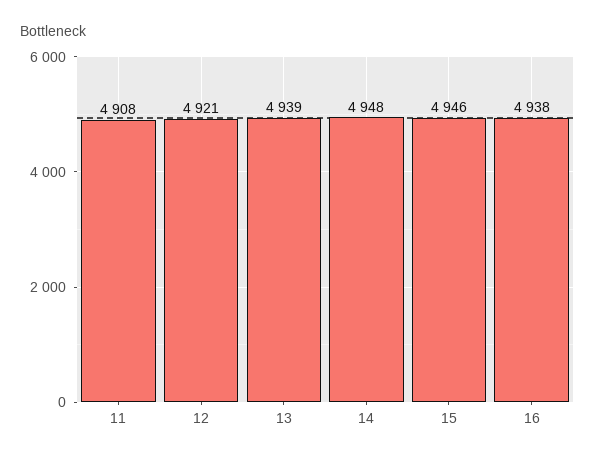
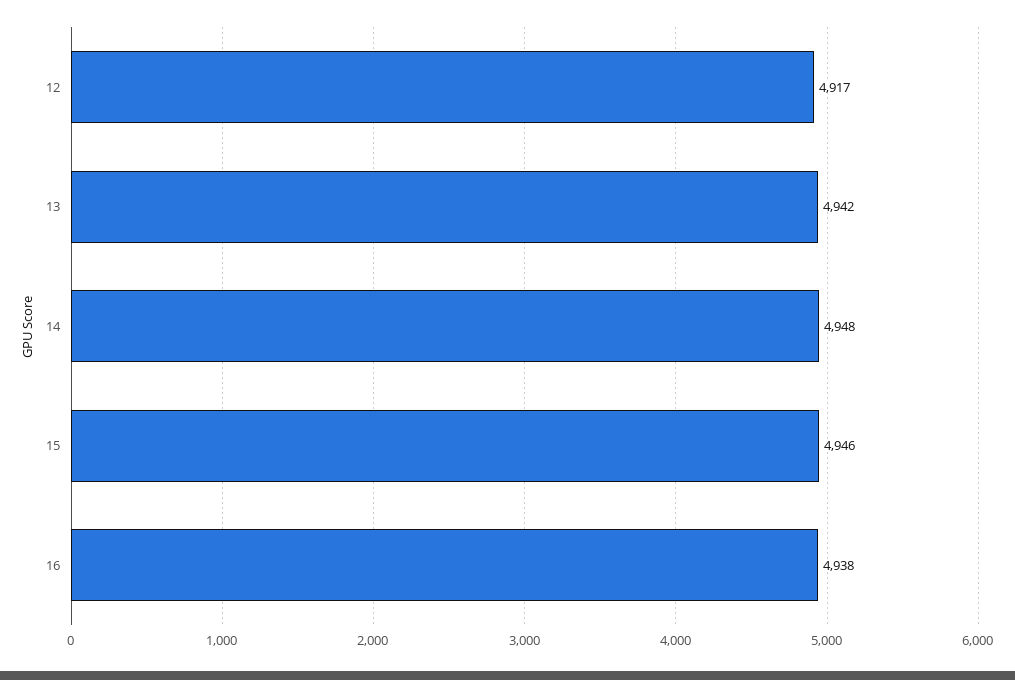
11: 4908 -> none
12: 4921 -> 4917
13: 4939 -> 4942

